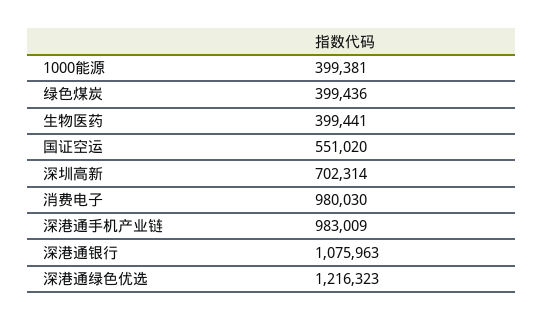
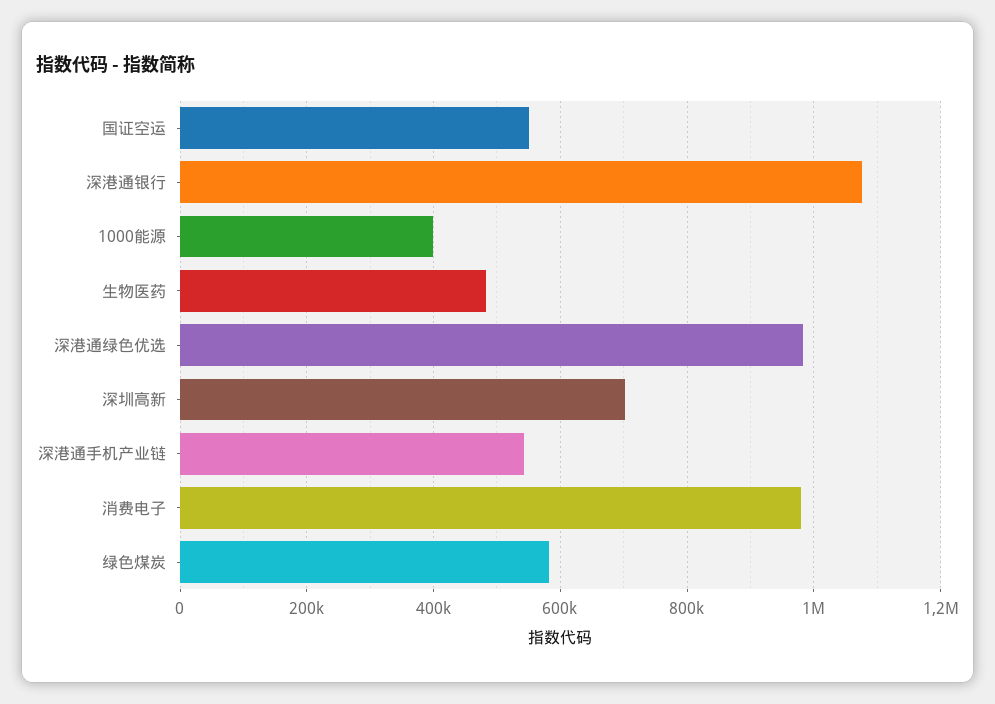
绿色煤炭: 399436 -> 580000
生物医药: 399441 -> 480000
深港通手机产业链: 983009 -> 540000
深港通绿色优选: 1216323 -> 980000

